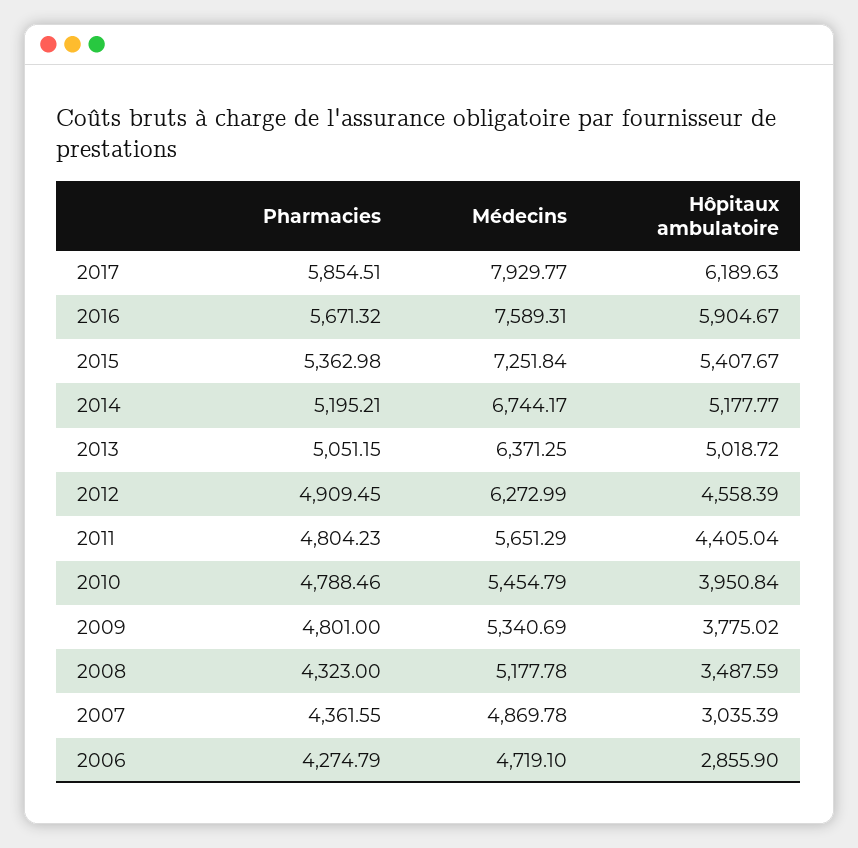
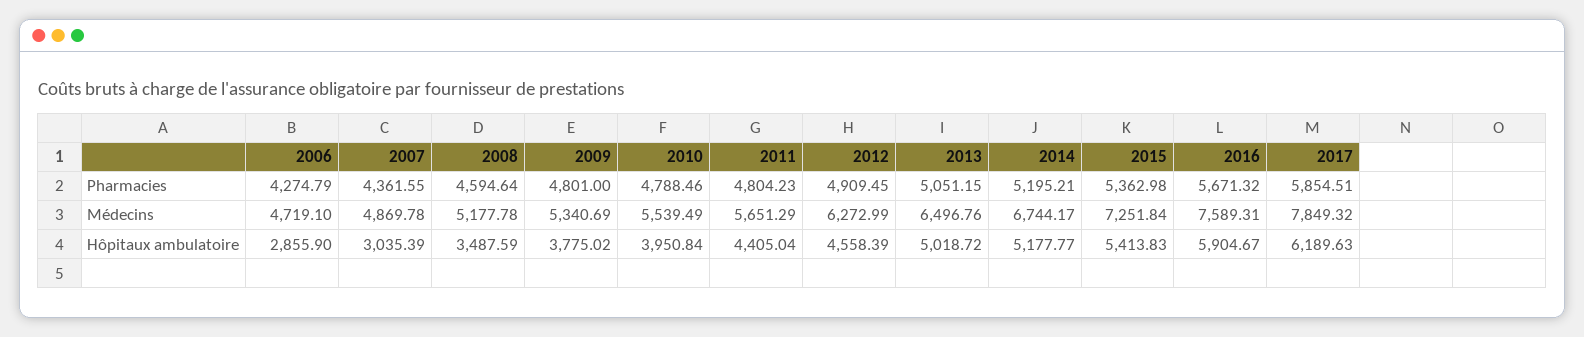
Médecins, 2017: 7929.77 -> 7849.32
Hôpitaux ambulatoire, 2015: 5407.67 -> 5413.83
Médecins, 2013: 6371.25 -> 6496.76
Médecins, 2010: 5454.79 -> 5539.49
Pharmacies, 2008: 4323 -> 4594.64

